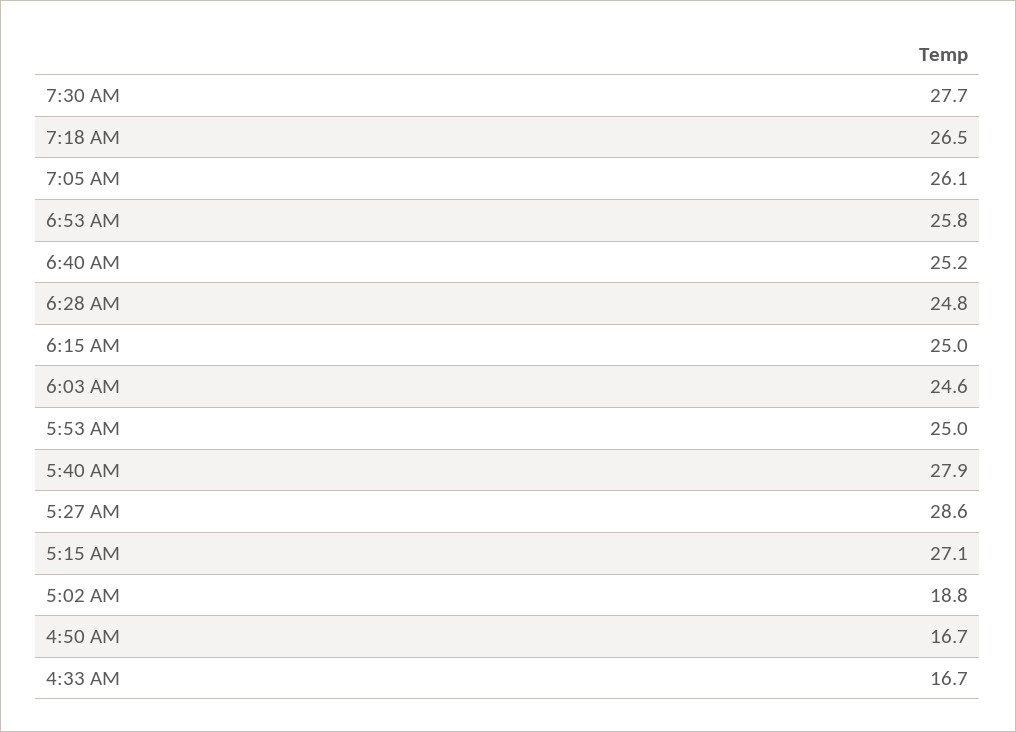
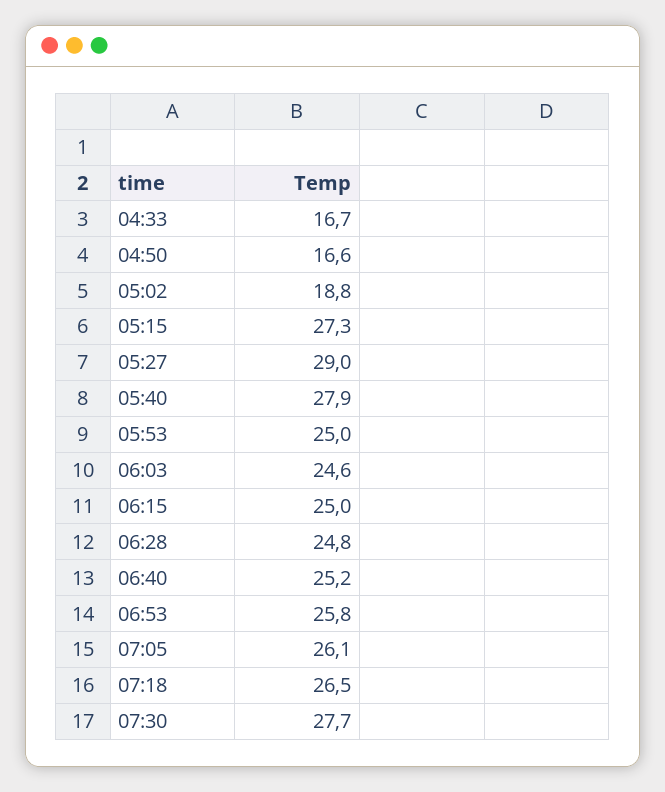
5:27 AM: 28.6 -> 29
5:15 AM: 27.1 -> 27.3
4:50 AM: 16.7 -> 16.6

